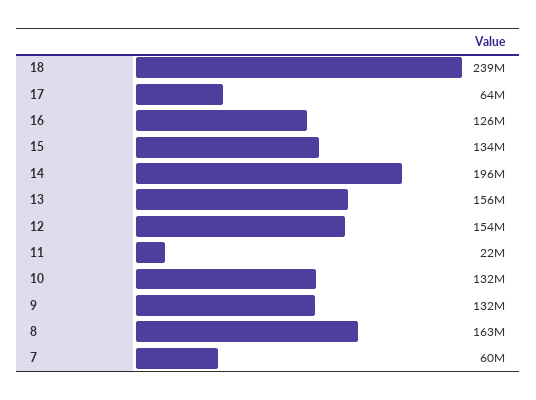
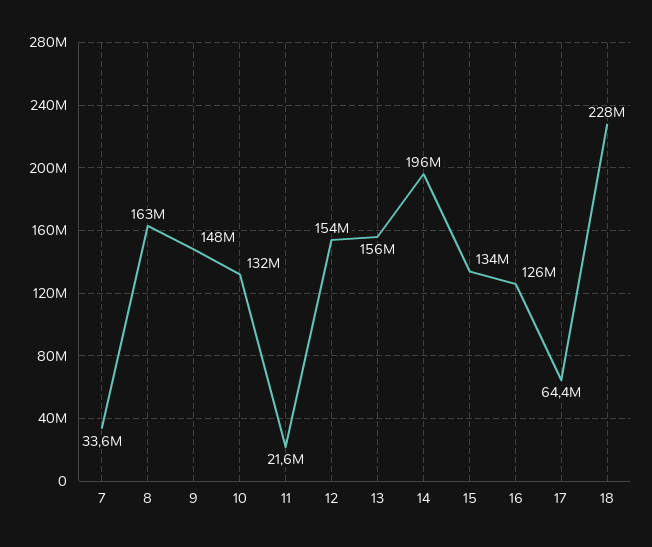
18: 239000000 -> 228000000
9: 132000000 -> 148000000
7: 60000000 -> 33600000

